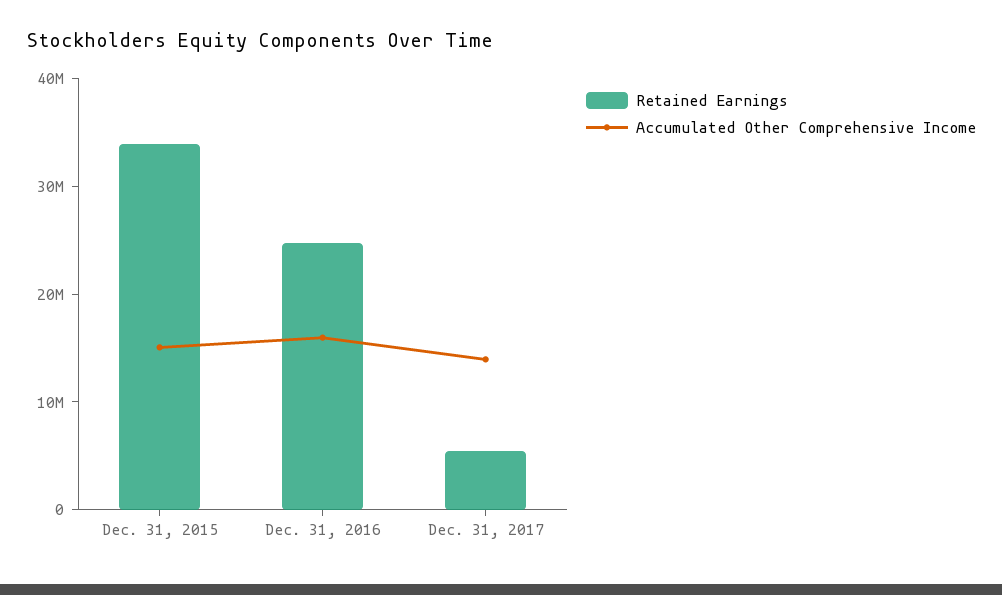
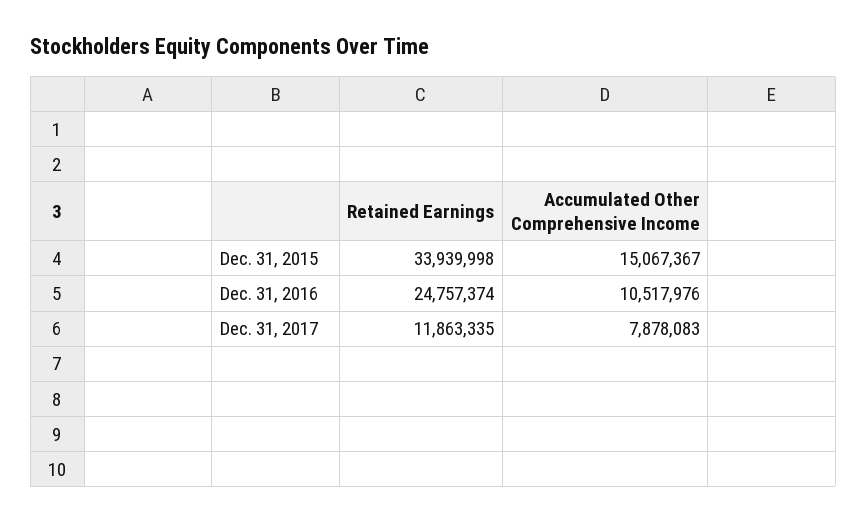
Accumulated Other Comprehensive Income, Dec. 31, 2016: 16000000 -> 10517976
Retained Earnings, Dec. 31, 2017: 6000000 -> 11863335
Accumulated Other Comprehensive Income, Dec. 31, 2017: 14000000 -> 7878083

